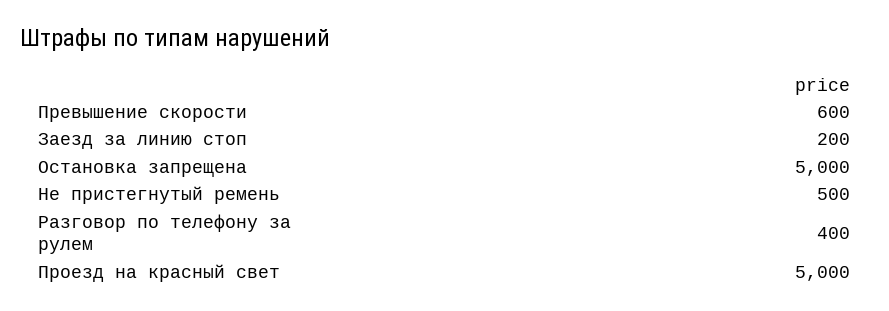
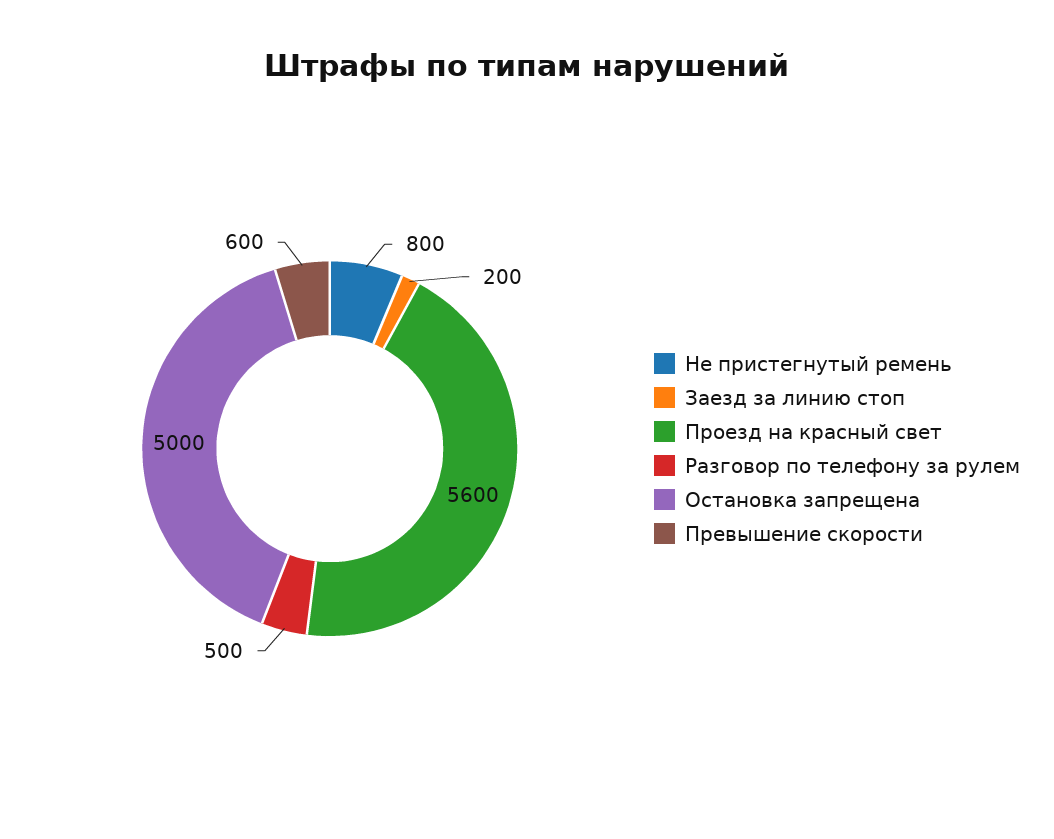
Не пристегнутый ремень: 500 -> 800
Разговор по телефону за рулем: 400 -> 500
Проезд на красный свет: 5000 -> 5600

